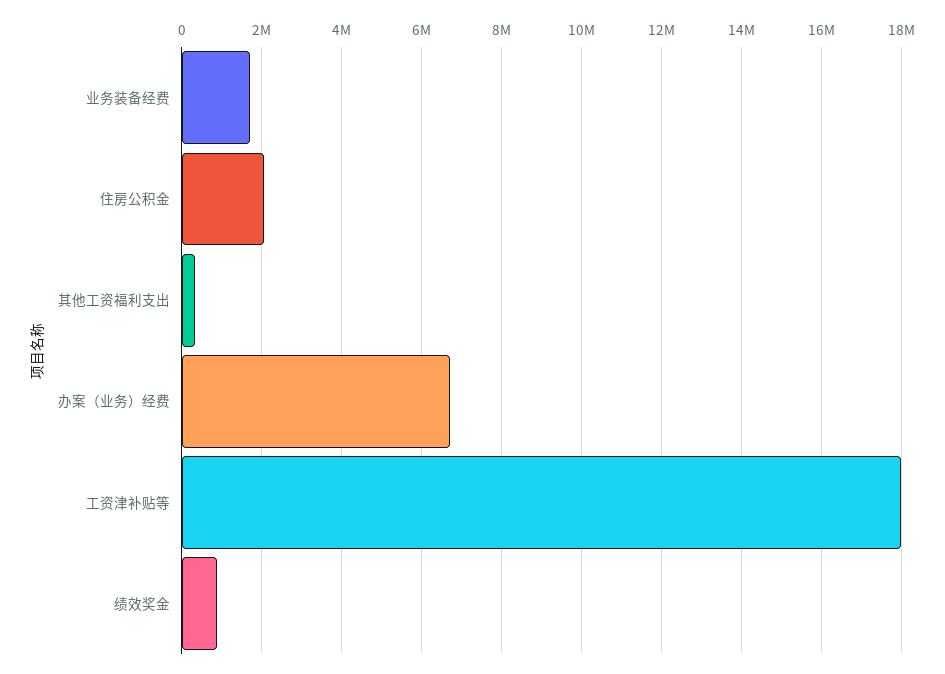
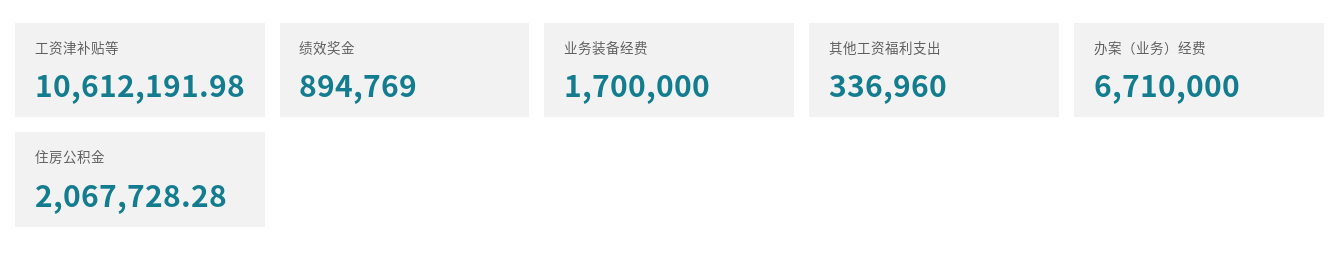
工资津补贴等: 18000000 -> 10612191.98

